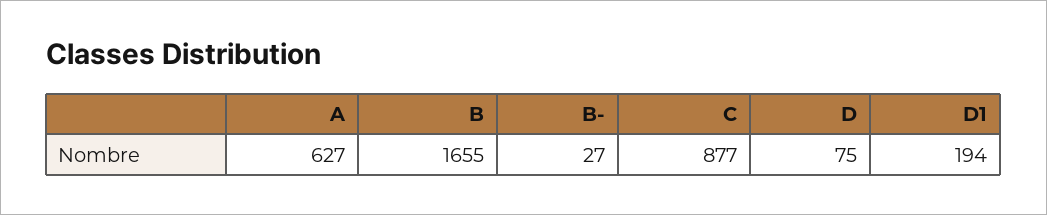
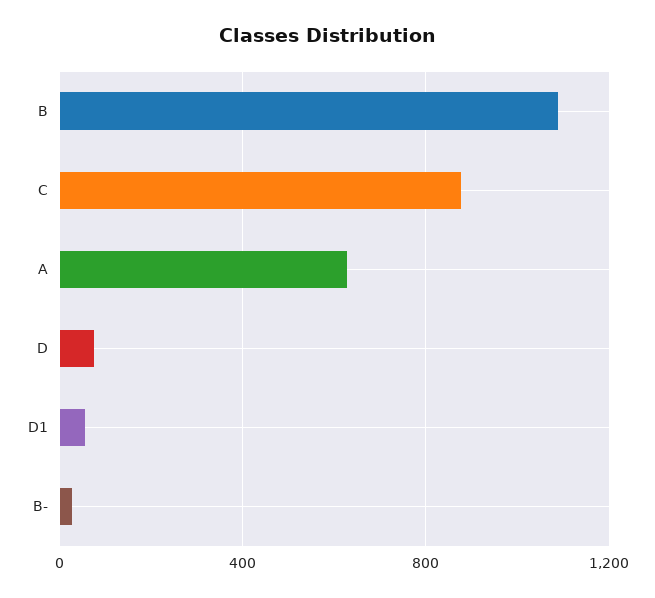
B: 1655 -> 1100
D1: 194 -> 50

